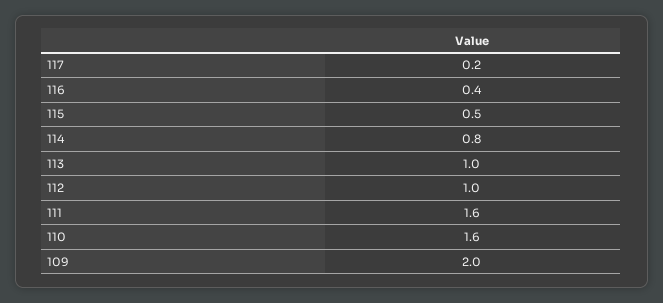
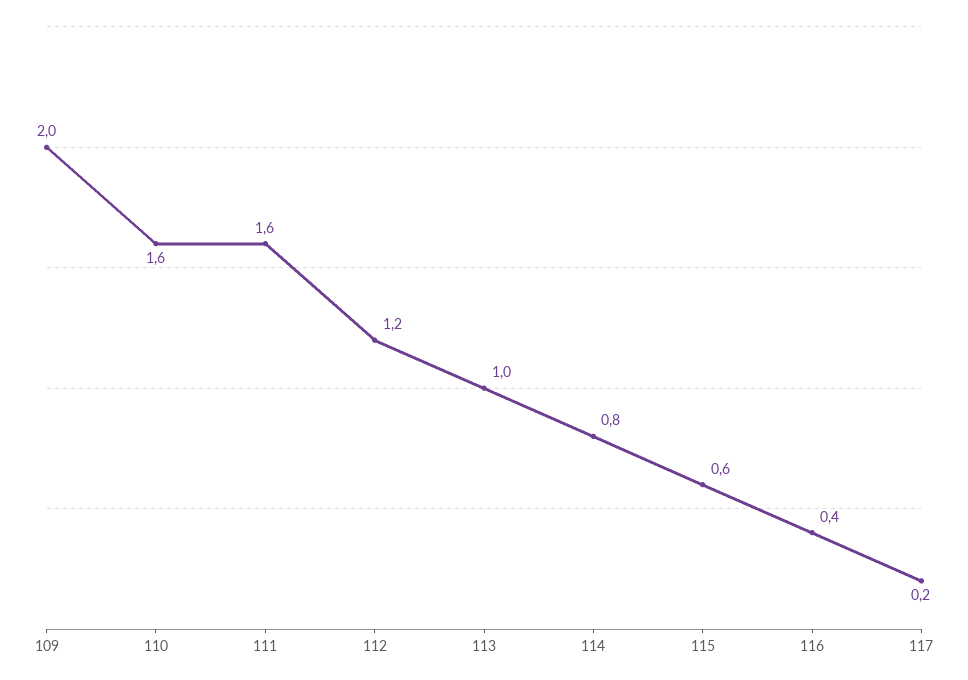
115: 0.5 -> 0.6
112: 1 -> 1.2

